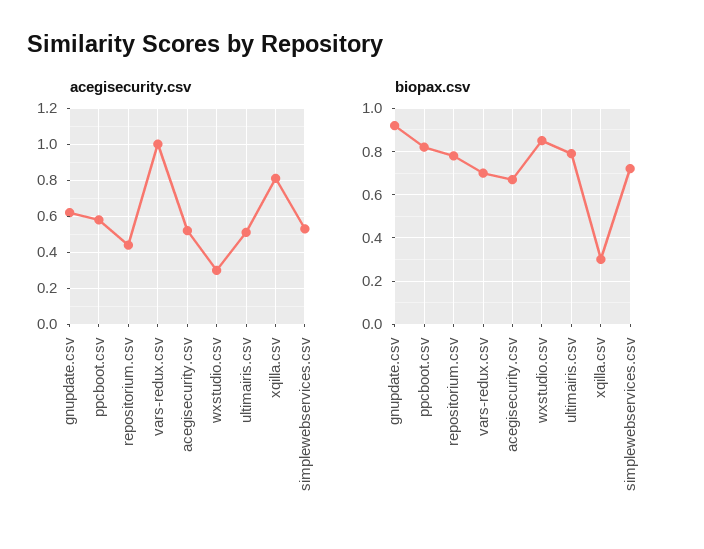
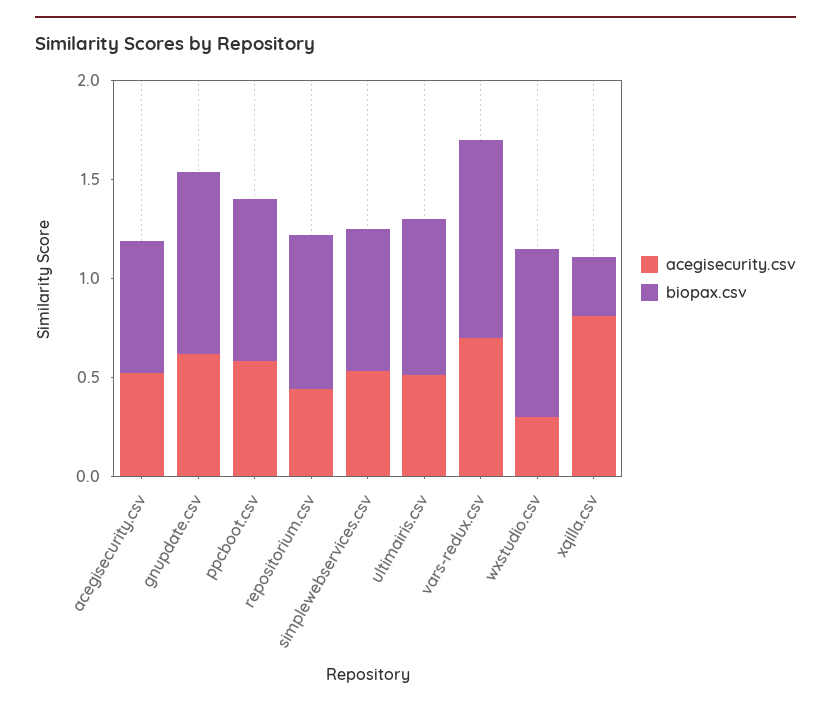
acegisecurity.csv, vars-redux.csv: 1 -> 0.7
biopax.csv, vars-redux.csv: 0.7 -> 1

